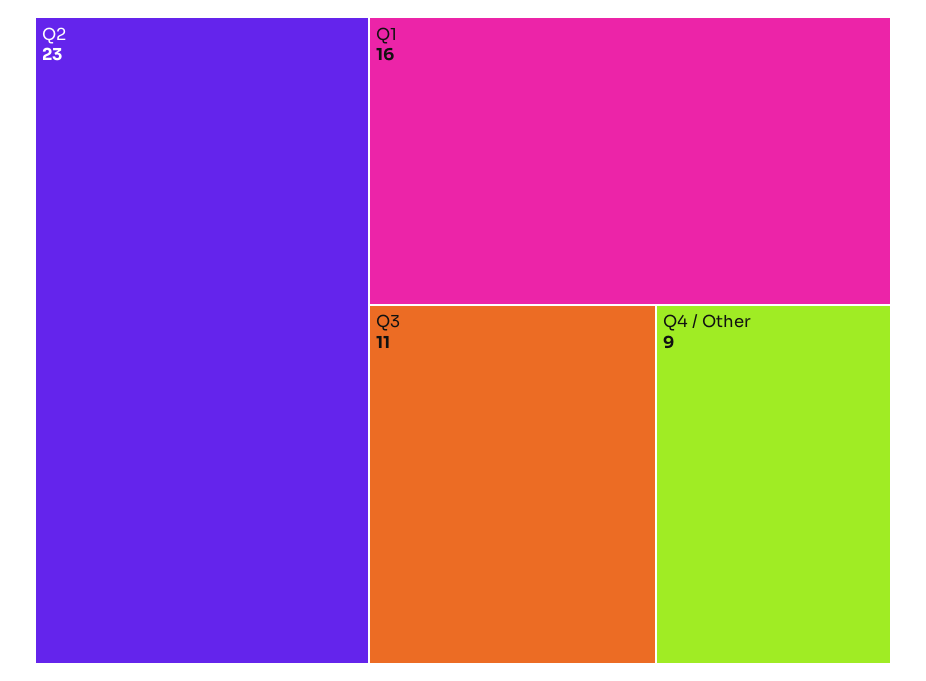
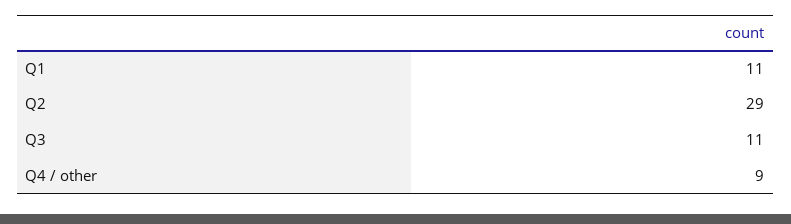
Q2: 23 -> 29
Q1: 16 -> 11

